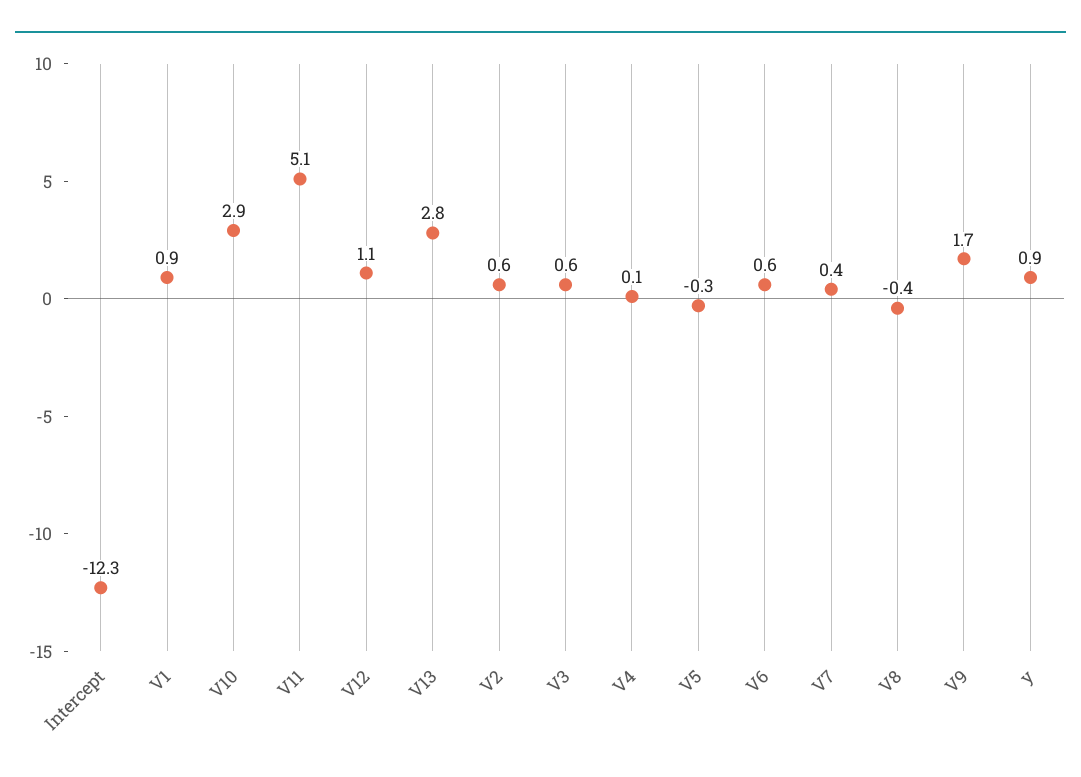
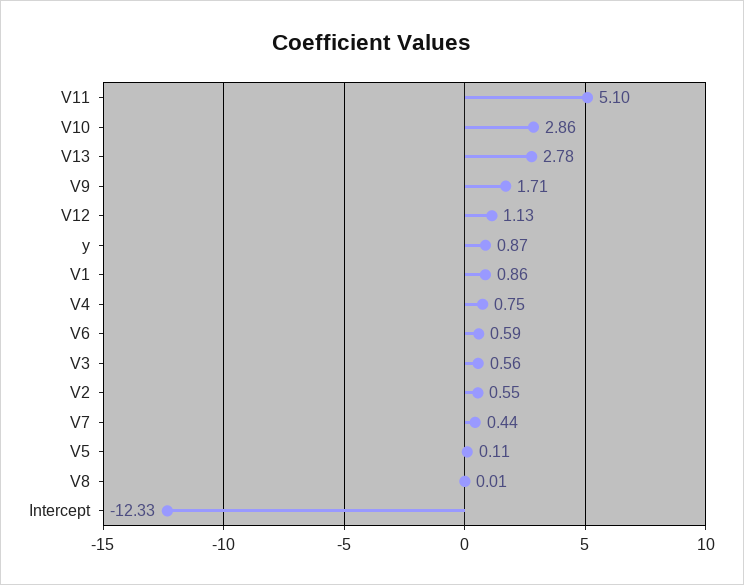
V4: 0.1 -> 0.75
V5: -0.3 -> 0.11
V8: -0.4 -> 0.01

